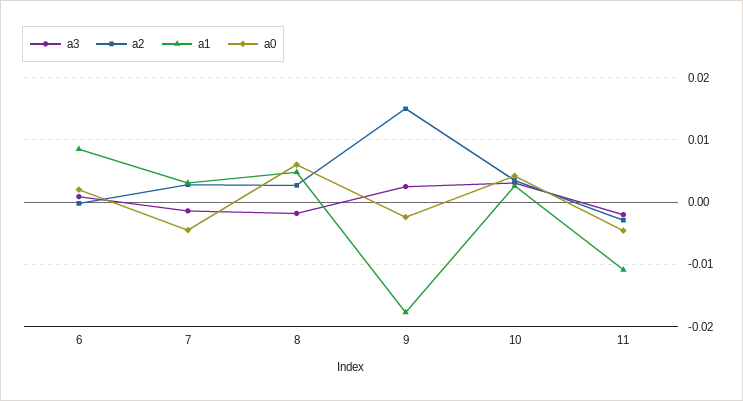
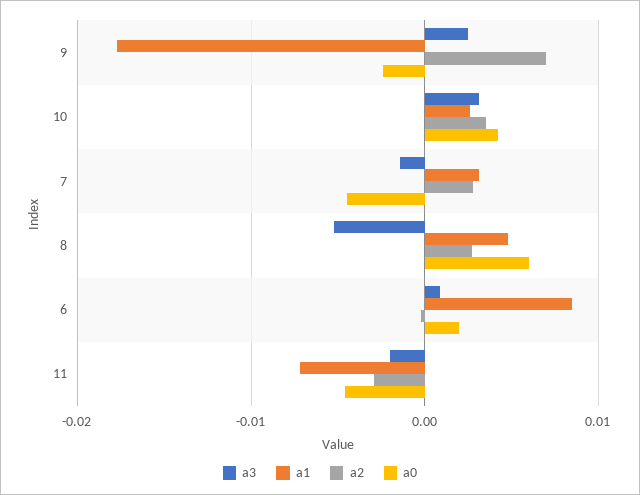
a3, 8: -0.002 -> -0.005
a2, 9: 0.015 -> 0.007
a1, 11: -0.011 -> -0.007

